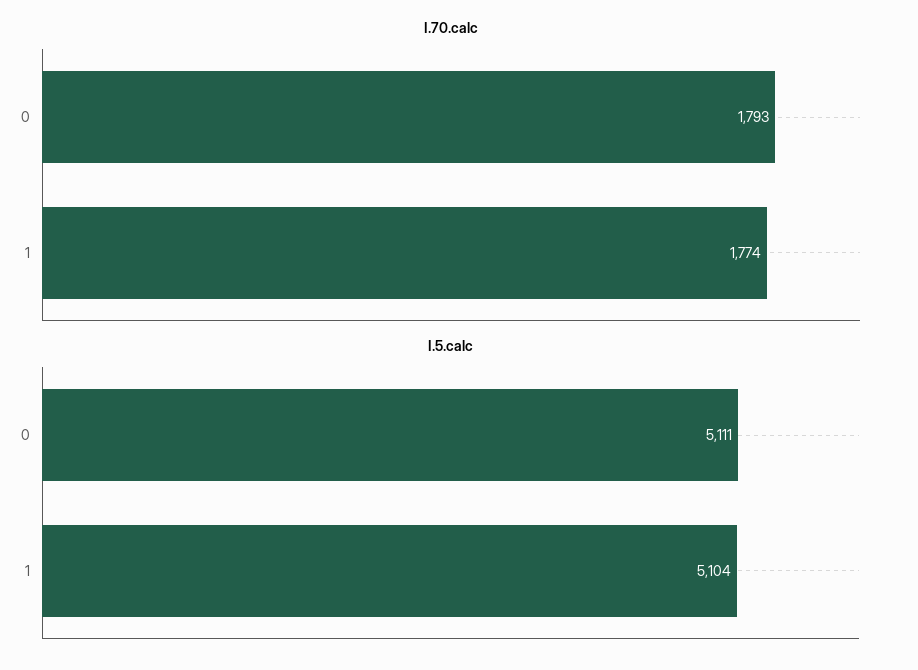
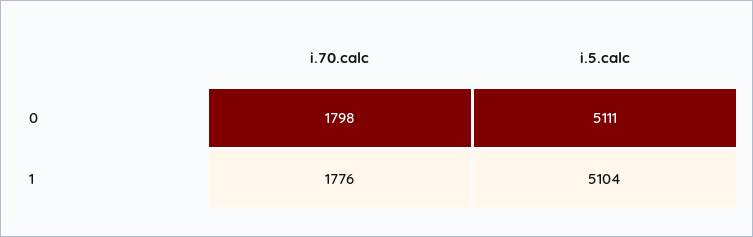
I.70.calc, 0: 1793 -> 1798
I.70.calc, 1: 1774 -> 1776

